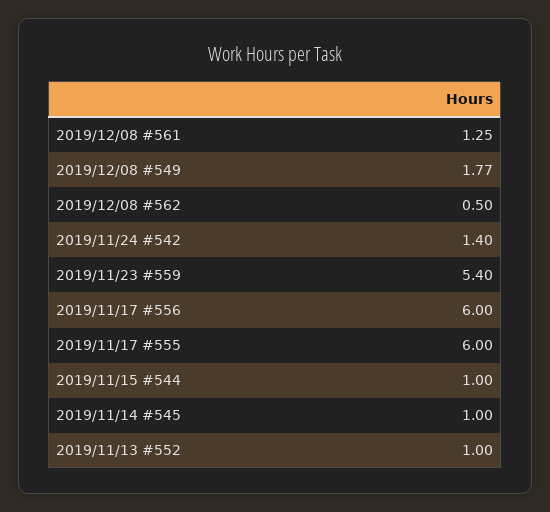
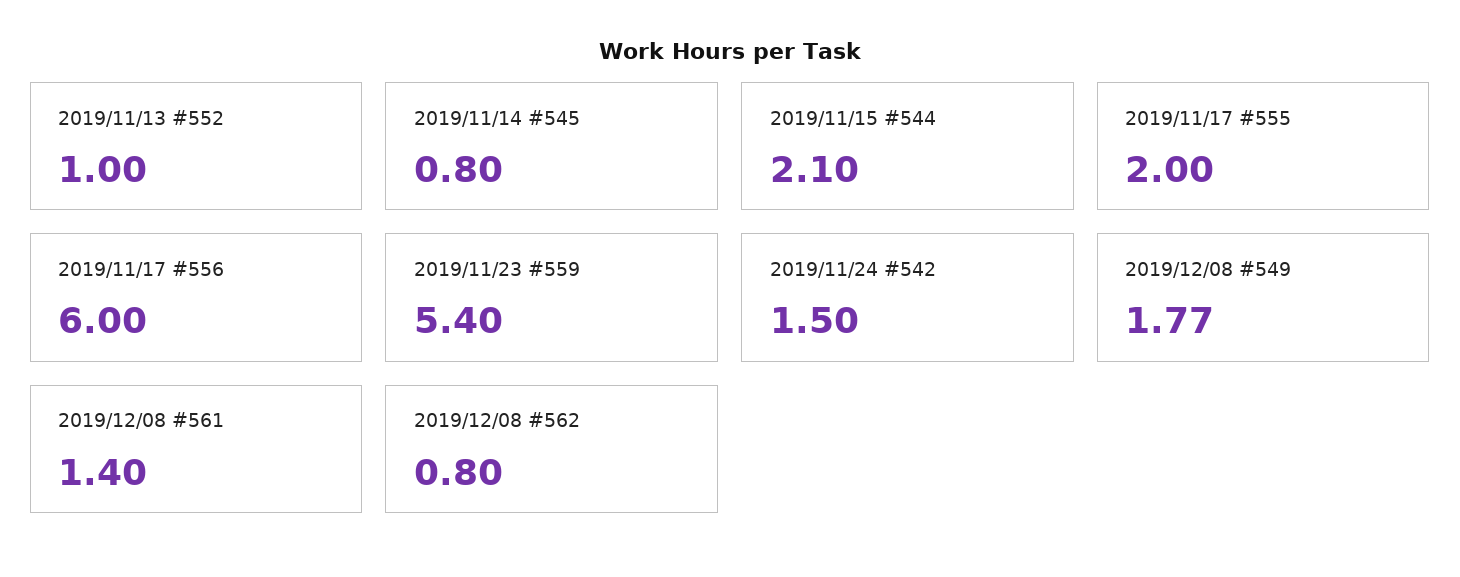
2019/12/08 #561: 1.25 -> 1.4
2019/12/08 #562: 0.5 -> 0.8
2019/11/24 #542: 1.4 -> 1.5
2019/11/17 #555: 6 -> 2
2019/11/15 #544: 1 -> 2.1
2019/11/14 #545: 1 -> 0.8

